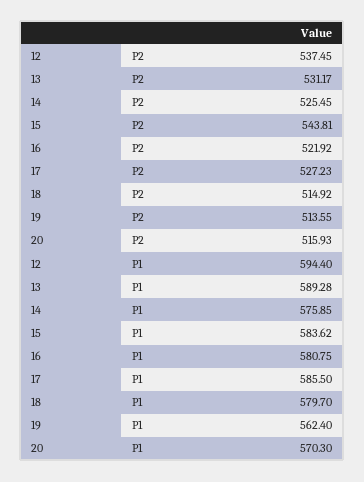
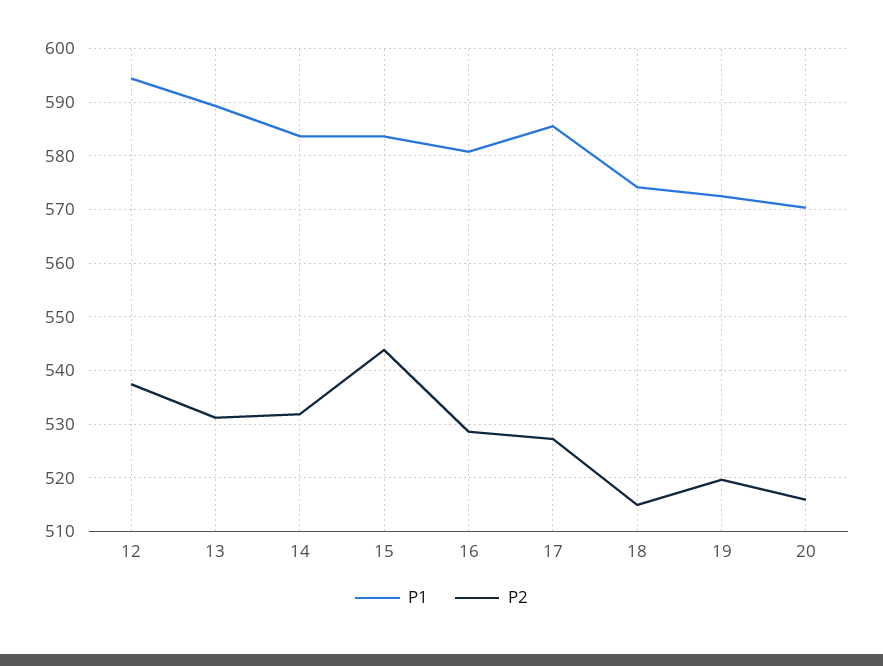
P2, 14: 525.45 -> 532
P2, 16: 521.92 -> 528
P2, 19: 513.55 -> 520
P1, 14: 575.85 -> 584
P1, 18: 579.7 -> 574
P1, 19: 562.4 -> 572

